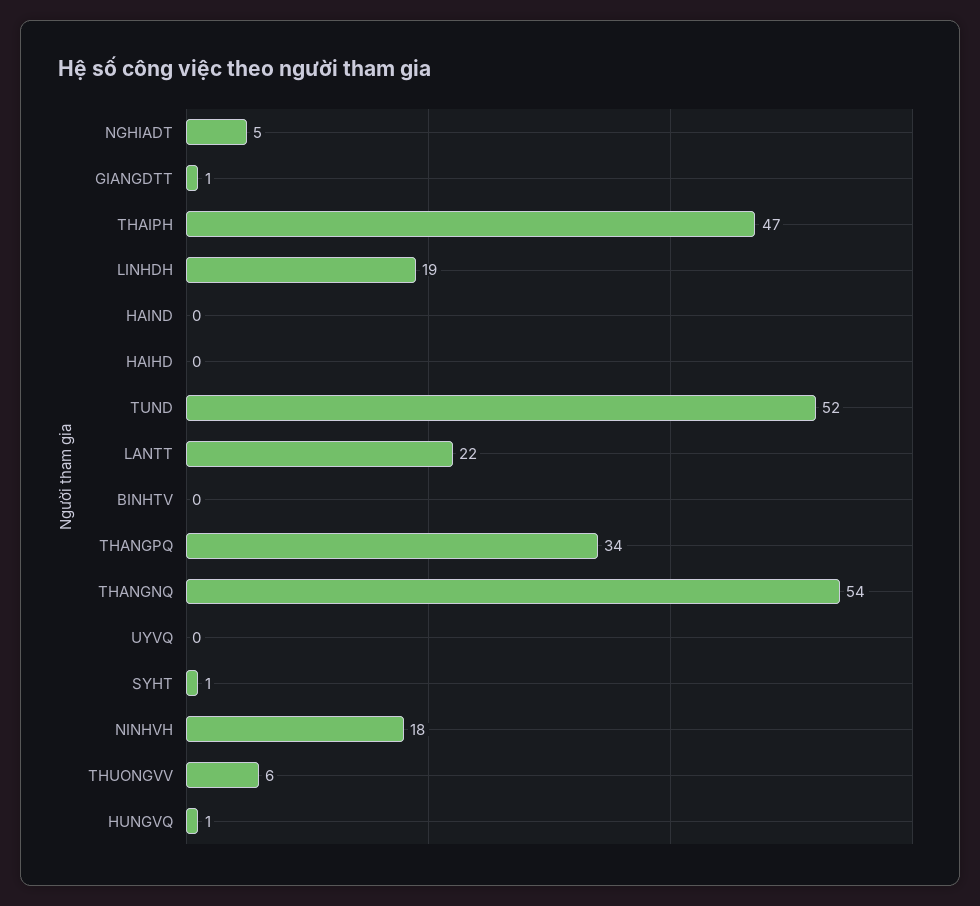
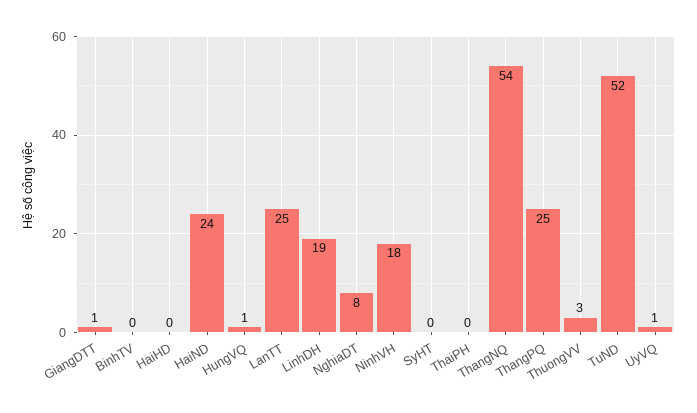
NGHIADT: 5 -> 8
THAIPH: 47 -> 0
HAIND: 0 -> 24
LANTT: 22 -> 25
THANGPQ: 34 -> 25
UYVQ: 0 -> 1
SYHT: 1 -> 0
THUONGVV: 6 -> 3

